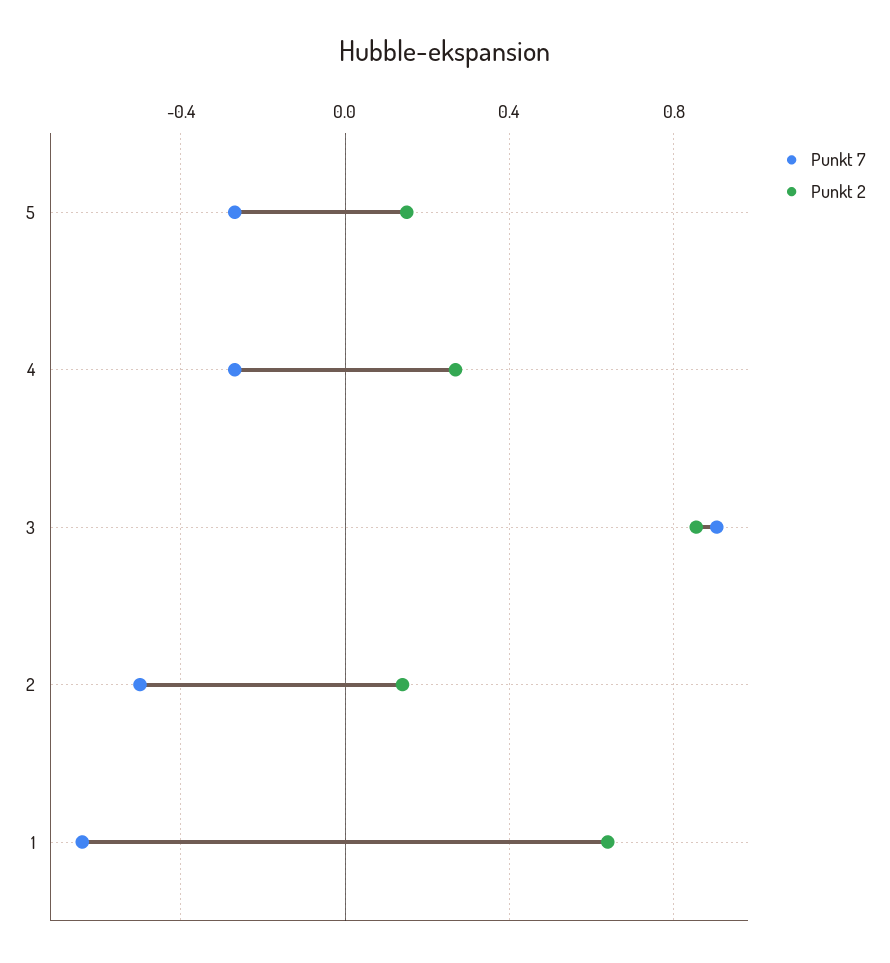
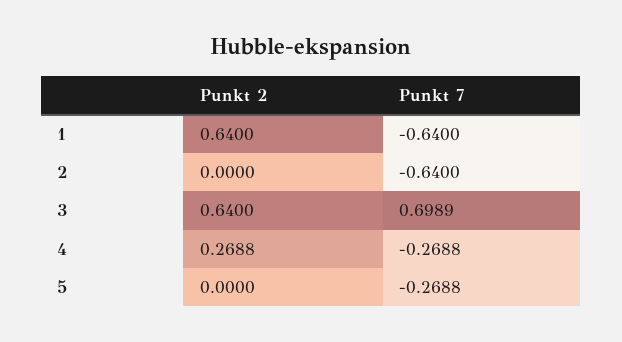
Punkt 2, 5: 0.15 -> 0
Punkt 7, 3: 0.9 -> 0.6989
Punkt 2, 3: 0.85 -> 0.64
Punkt 7, 2: -0.5 -> -0.64
Punkt 2, 2: 0.15 -> 0

